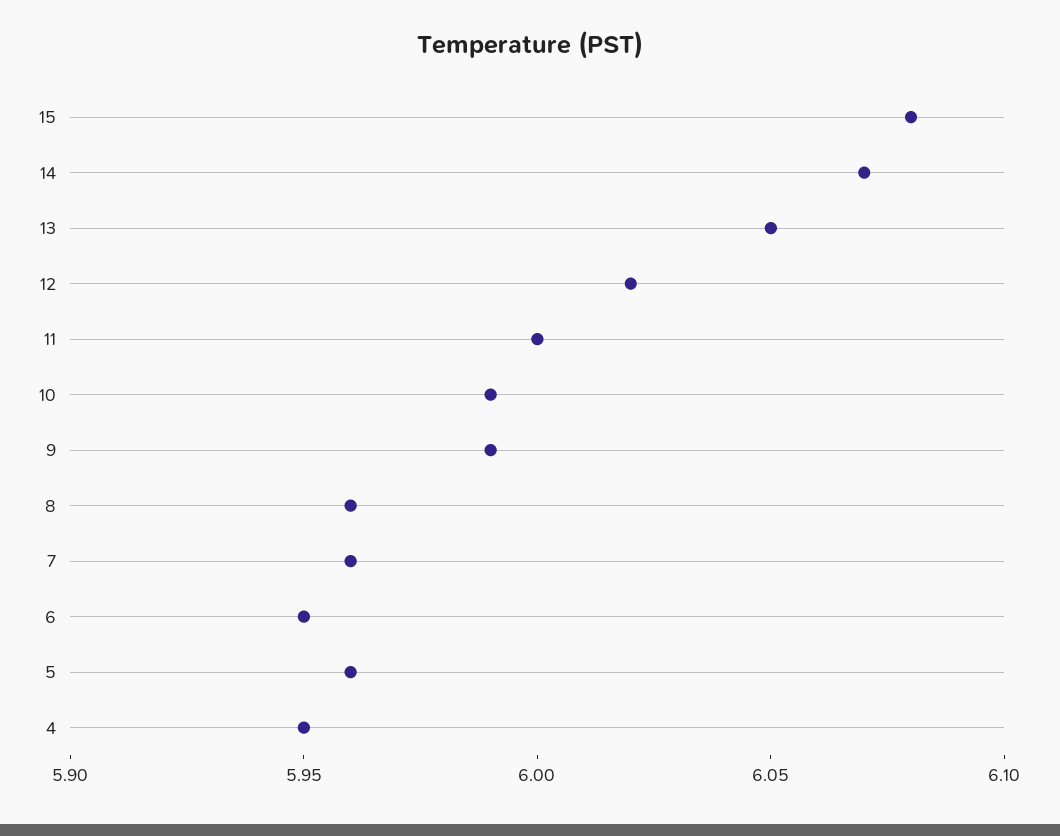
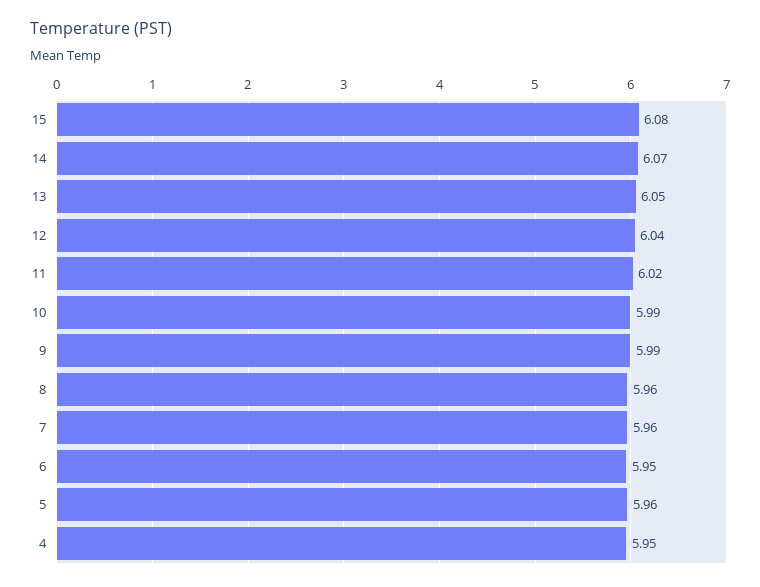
12: 6.02 -> 6.04
11: 6 -> 6.02

